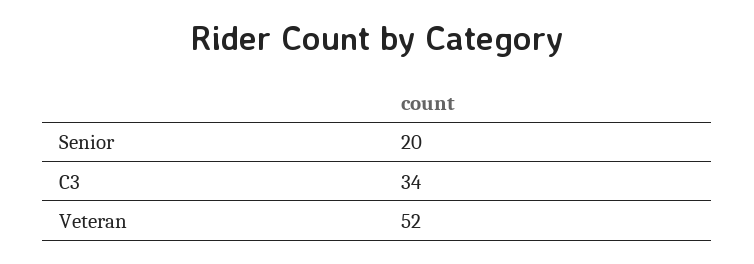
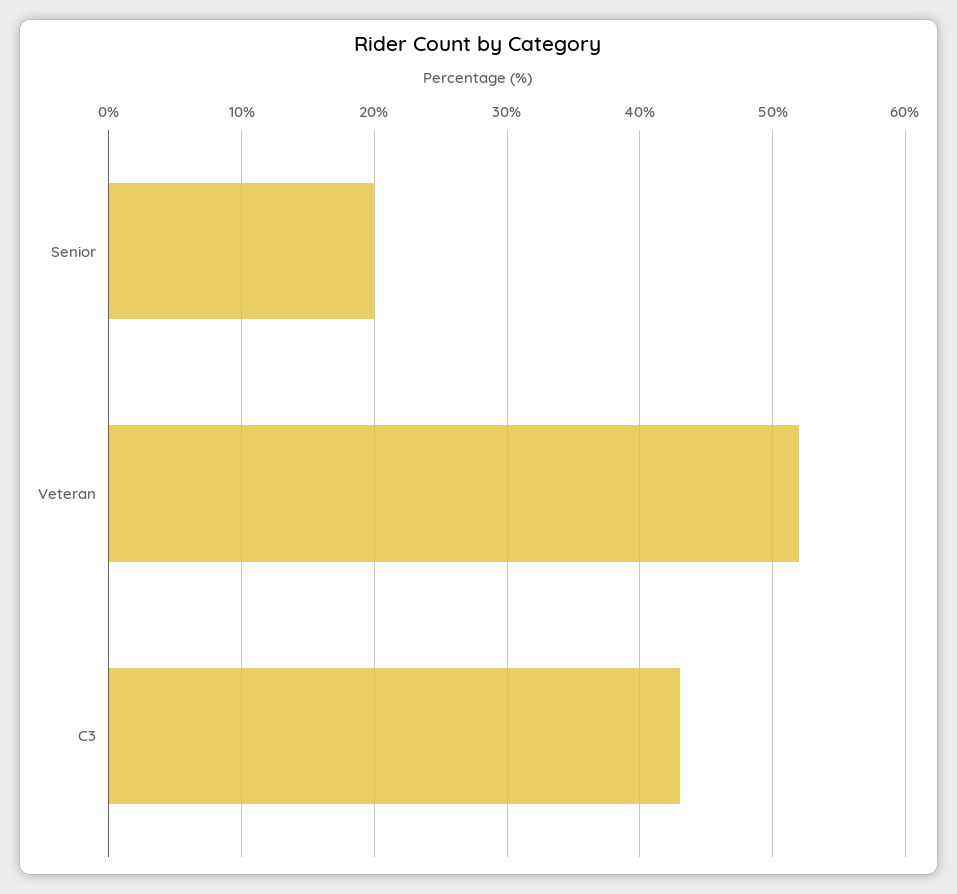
C3: 34 -> 43

